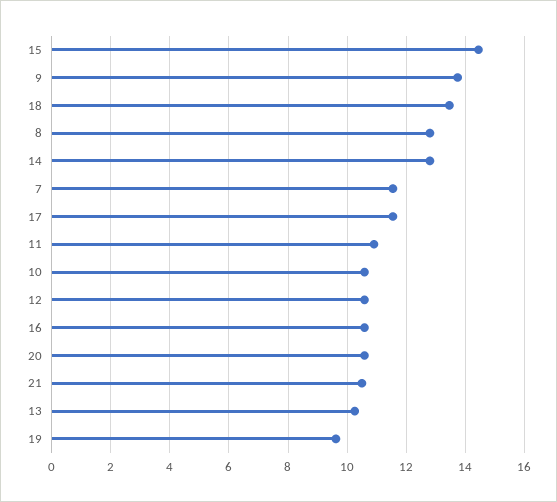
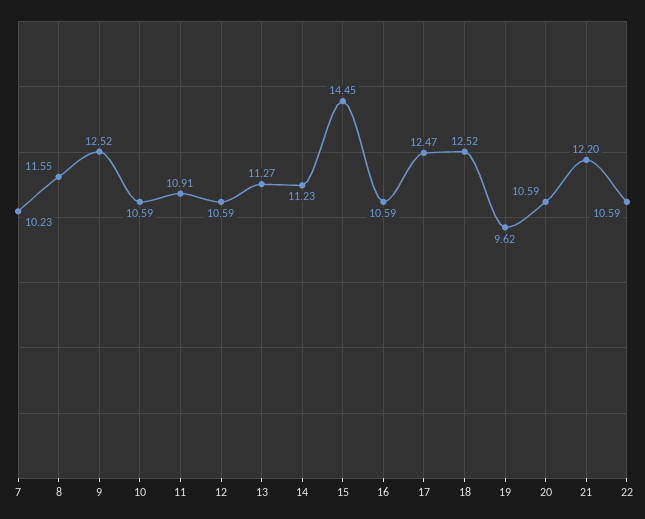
9: 13.75 -> 12.52
18: 13.5 -> 12.52
8: 12.75 -> 11.55
14: 12.75 -> 11.23
7: 11.5 -> 10.23
17: 11.5 -> 12.47
21: 10.5 -> 12.2
13: 10.25 -> 11.27
22: none -> 10.59

